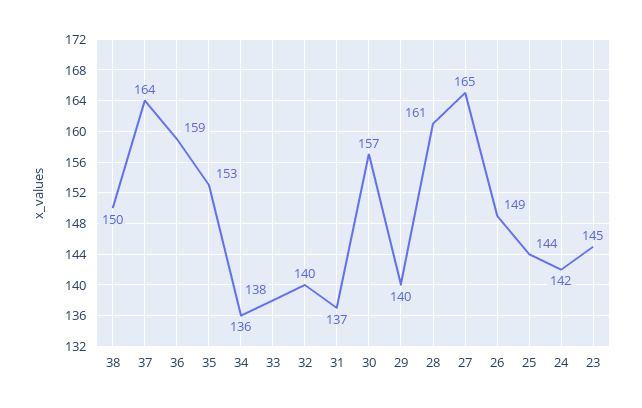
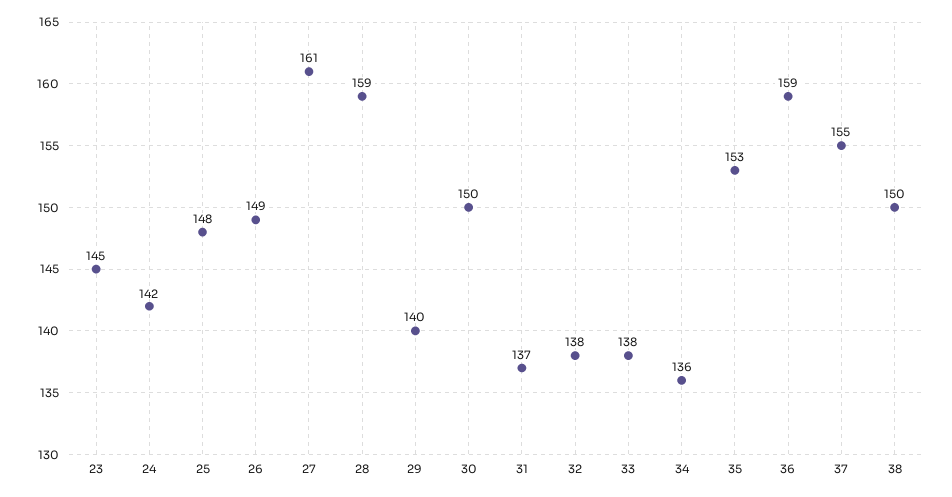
37: 164 -> 155
32: 140 -> 138
30: 157 -> 150
28: 161 -> 159
27: 165 -> 161
25: 144 -> 148

